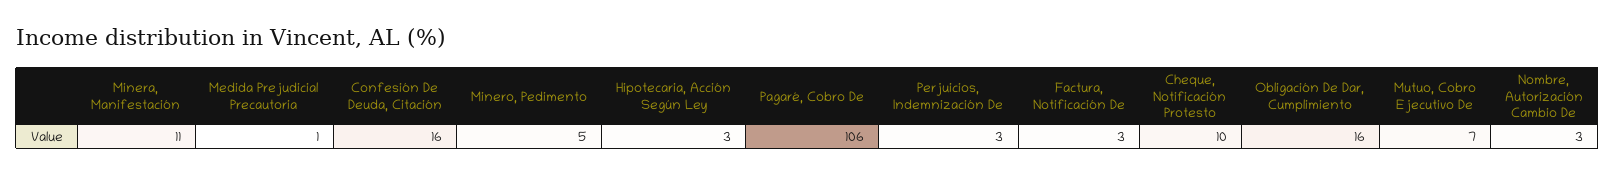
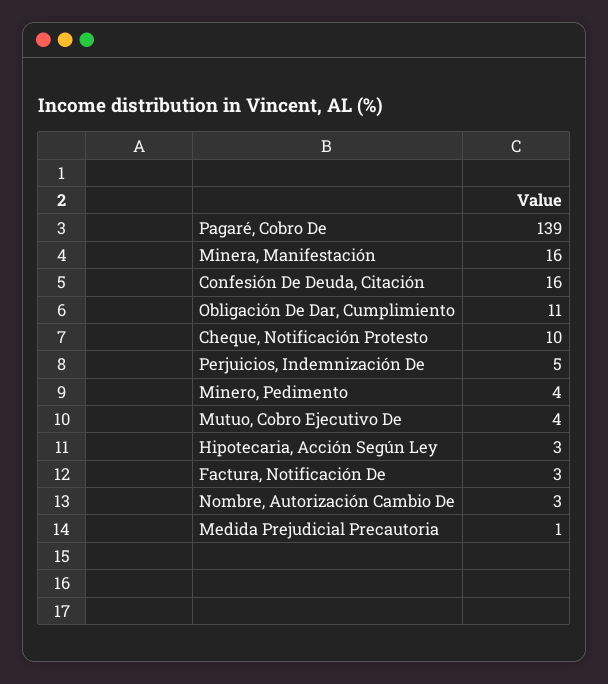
Minera, Manifestación: 11 -> 16
Minero, Pedimento: 5 -> 4
Pagaré, Cobro De: 106 -> 139
Perjuicios, Indemnización De: 3 -> 5
Obligación De Dar, Cumplimiento: 16 -> 11
Mutuo, Cobro Ejecutivo De: 7 -> 4

